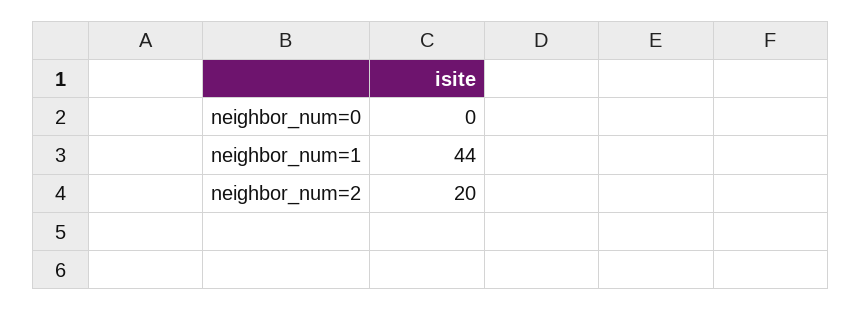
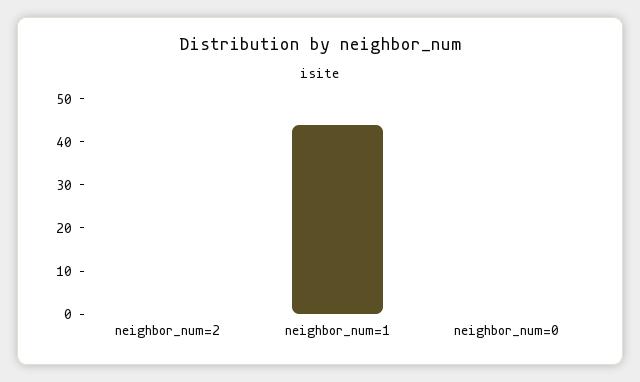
neighbor_num=2: 20 -> 0

